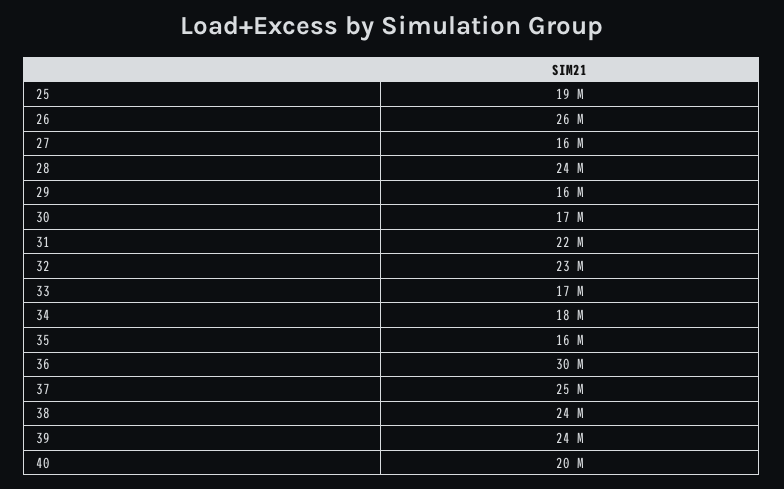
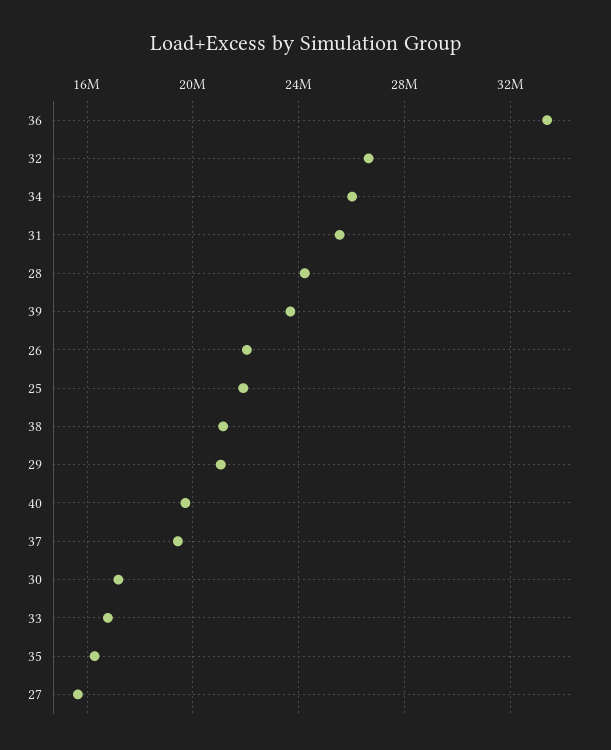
25: 19000000 -> 22000000
26: 26000000 -> 22000000
29: 16000000 -> 21000000
31: 22000000 -> 25500000
32: 23000000 -> 26500000
34: 18000000 -> 26000000
36: 30000000 -> 33500000
37: 25000000 -> 19500000
38: 24000000 -> 21000000

